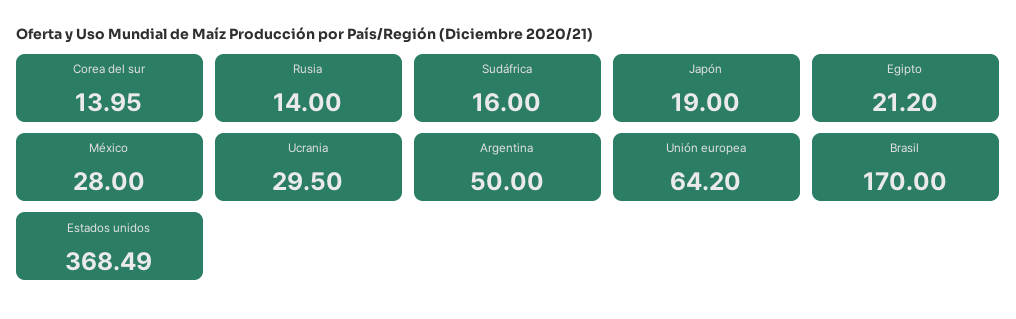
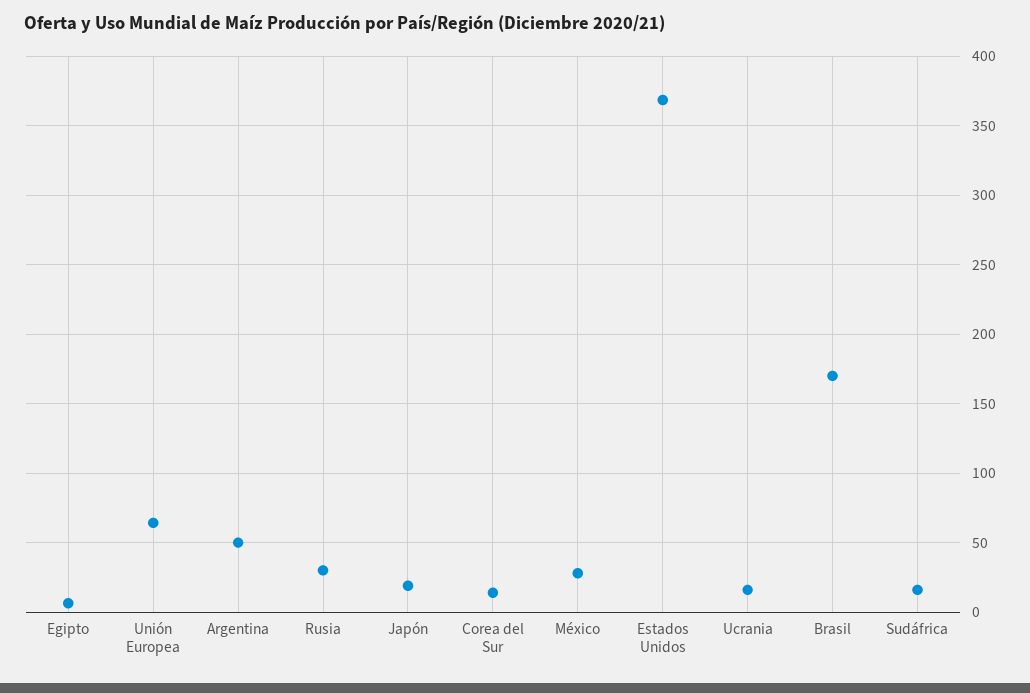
Rusia: 14 -> 30
Egipto: 21.2 -> 5
Ucrania: 29.5 -> 15

